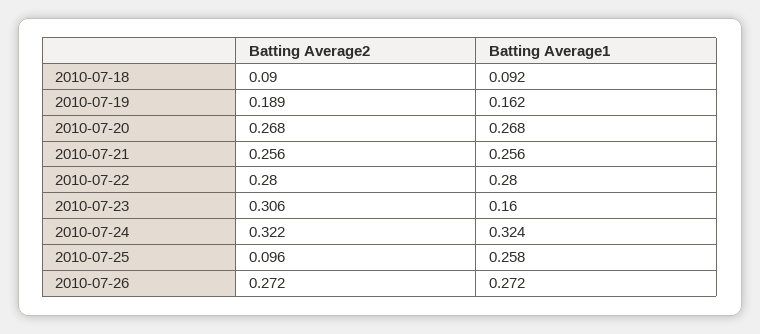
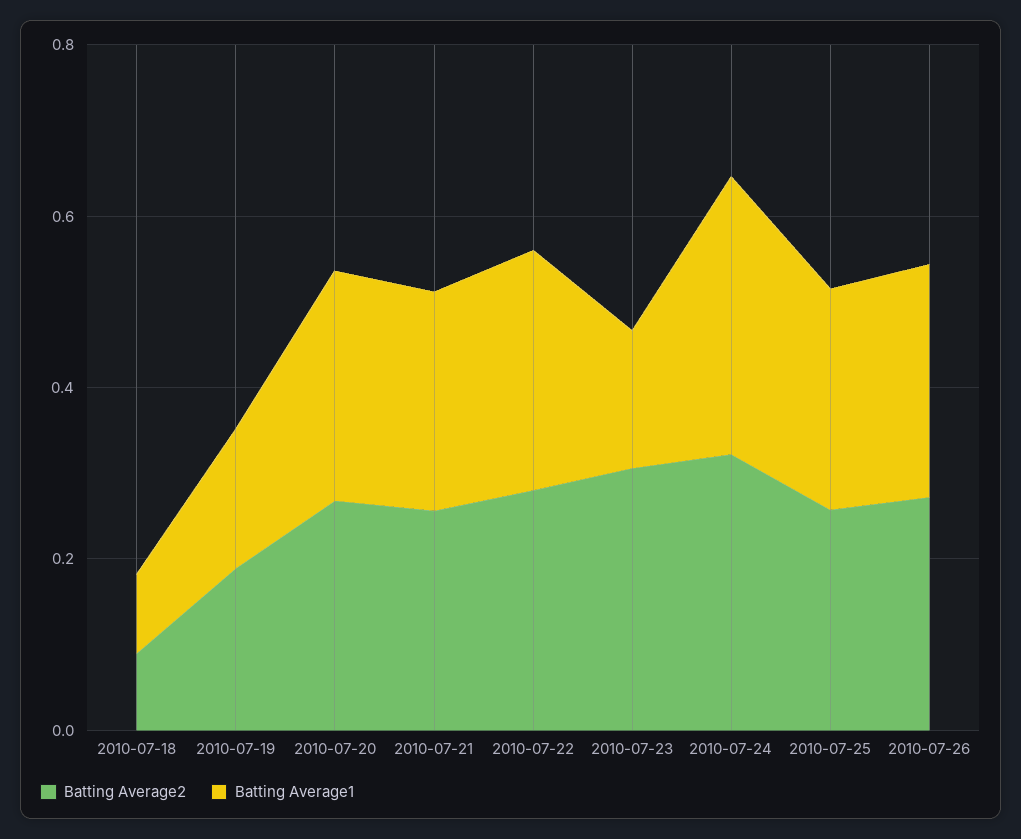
Batting Average2, 2010-07-25: 0.096 -> 0.25

